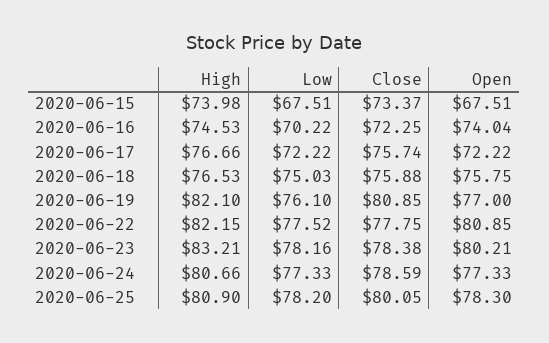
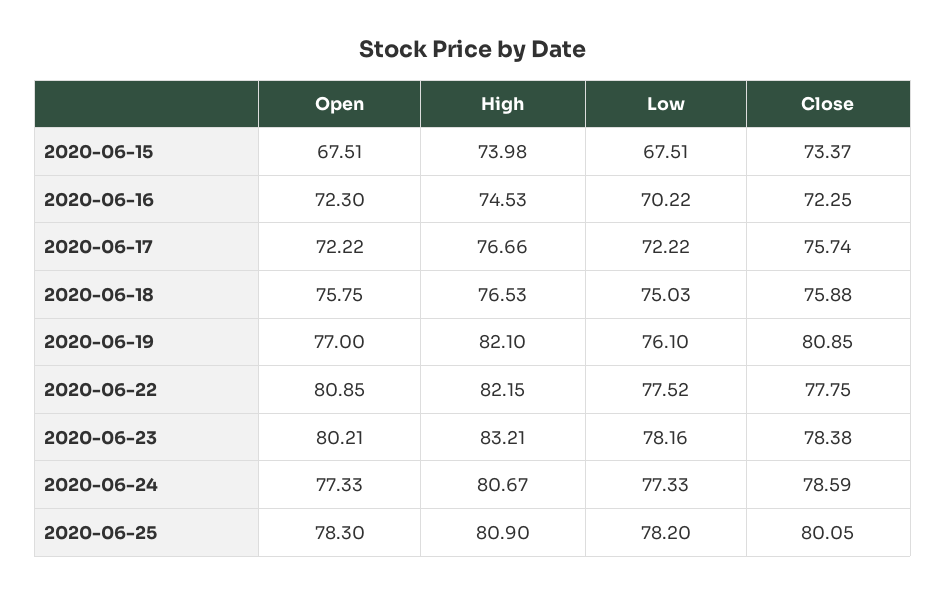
Open, 2020-06-16: 74.04 -> 72.3
High, 2020-06-24: 80.66 -> 80.67

